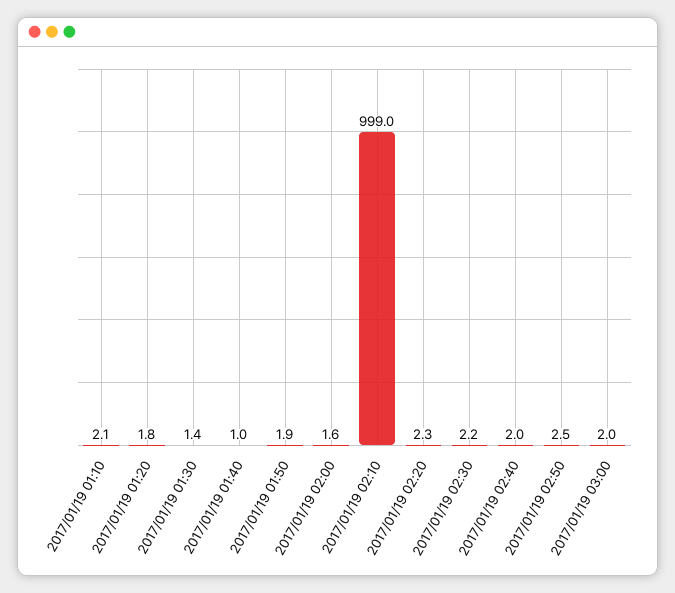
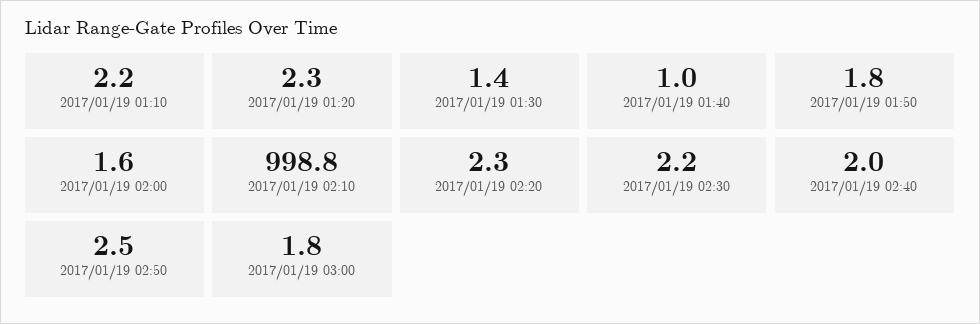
2017/01/19 01:10: 2.1 -> 2.2
2017/01/19 01:20: 1.8 -> 2.3
2017/01/19 01:50: 1.9 -> 1.8
2017/01/19 02:10: 999 -> 998.8
2017/01/19 03:00: 2 -> 1.8

